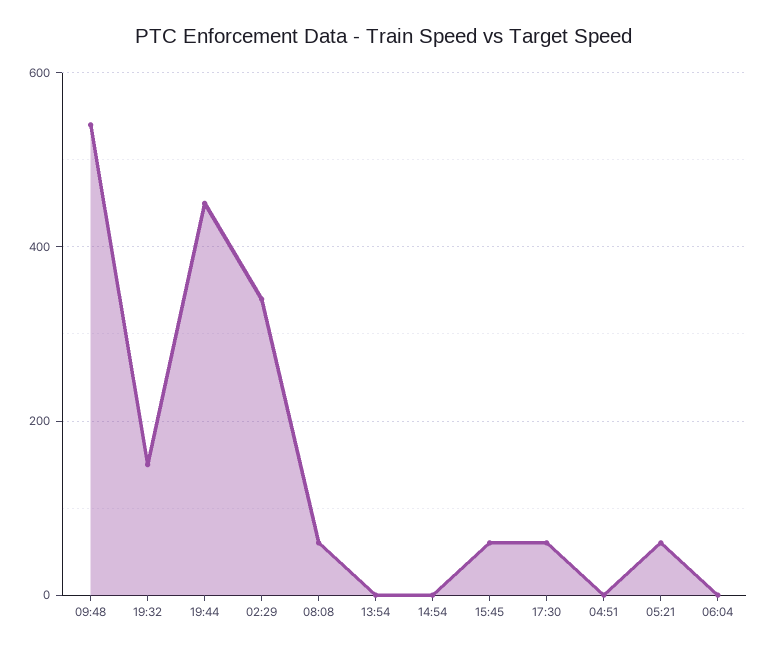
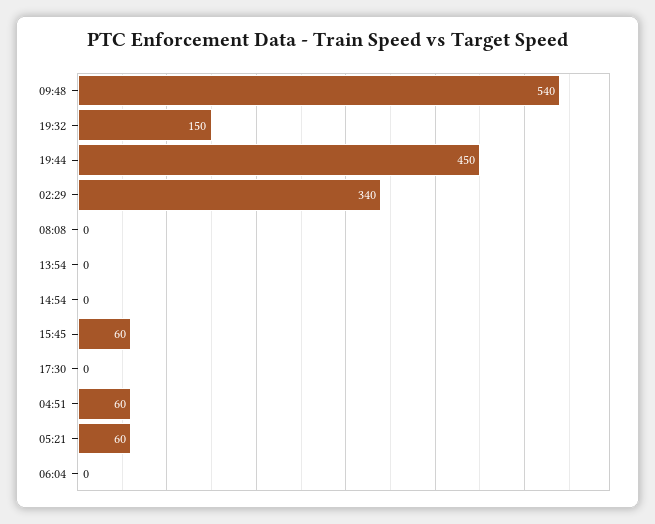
08:08: 60 -> 0
17:30: 60 -> 0
04:51: 0 -> 60

